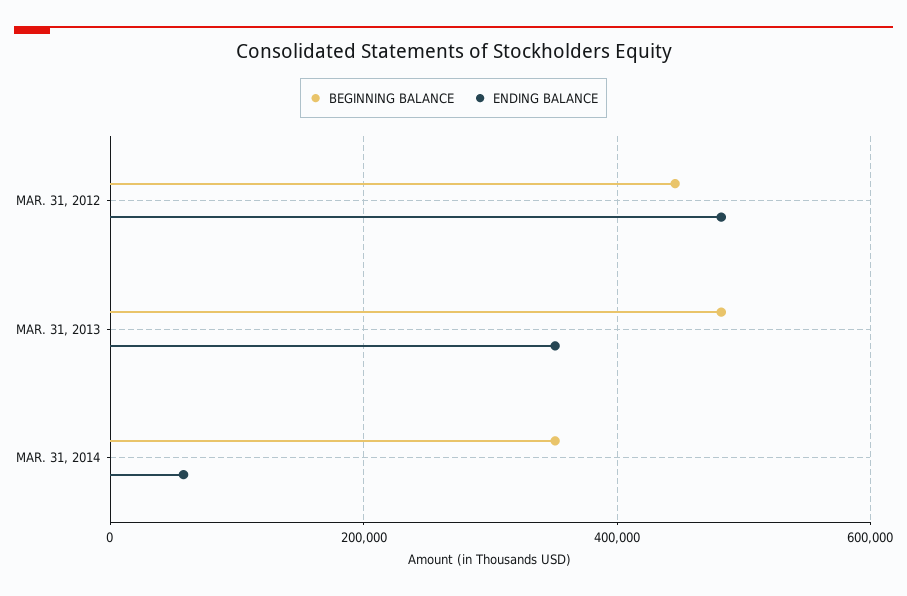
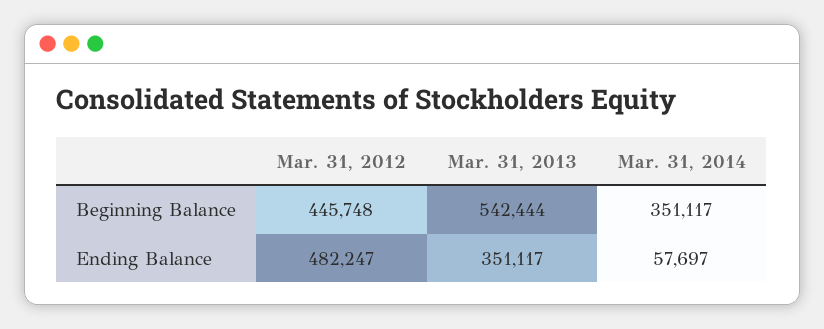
BEGINNING BALANCE, MAR. 31, 2013: 480000 -> 542444

